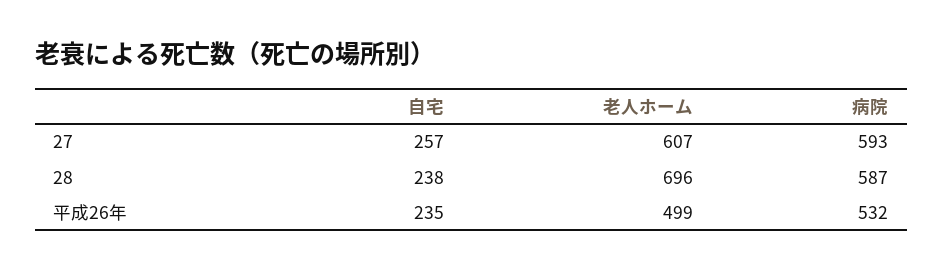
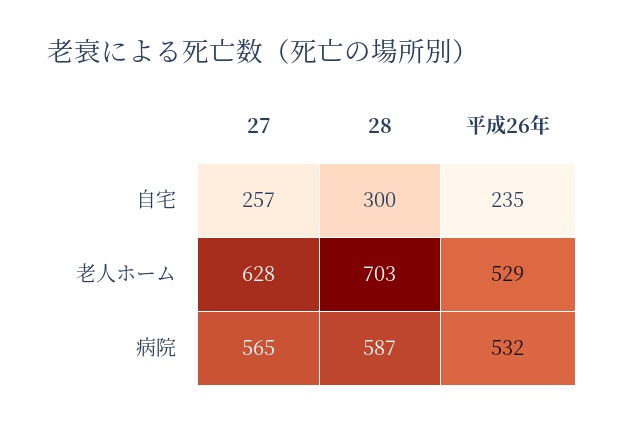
老人ホーム, 27: 607 -> 628
病院, 27: 593 -> 565
自宅, 28: 238 -> 300
老人ホーム, 28: 696 -> 703
老人ホーム, 平成26年: 499 -> 529

